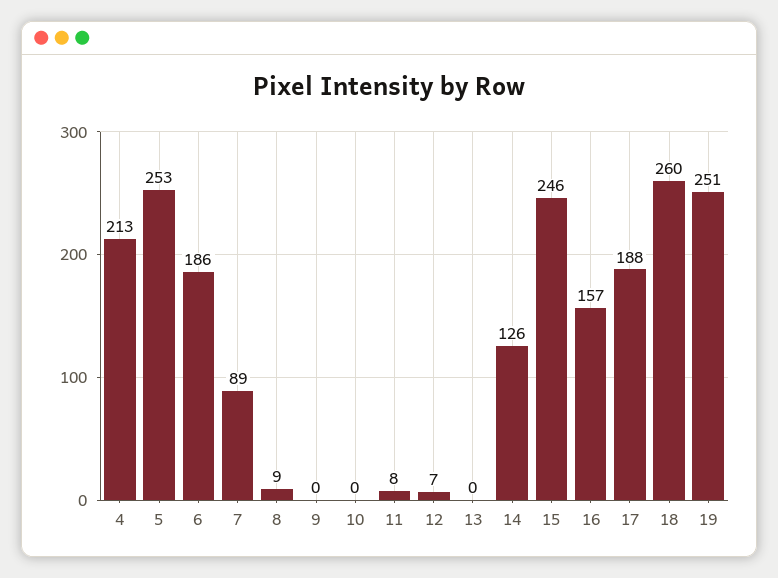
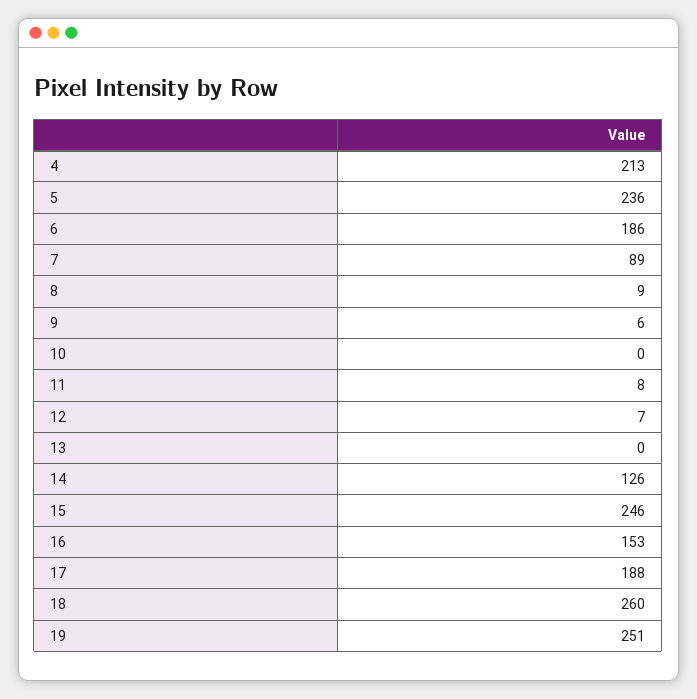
5: 253 -> 236
9: 0 -> 6
16: 157 -> 153

